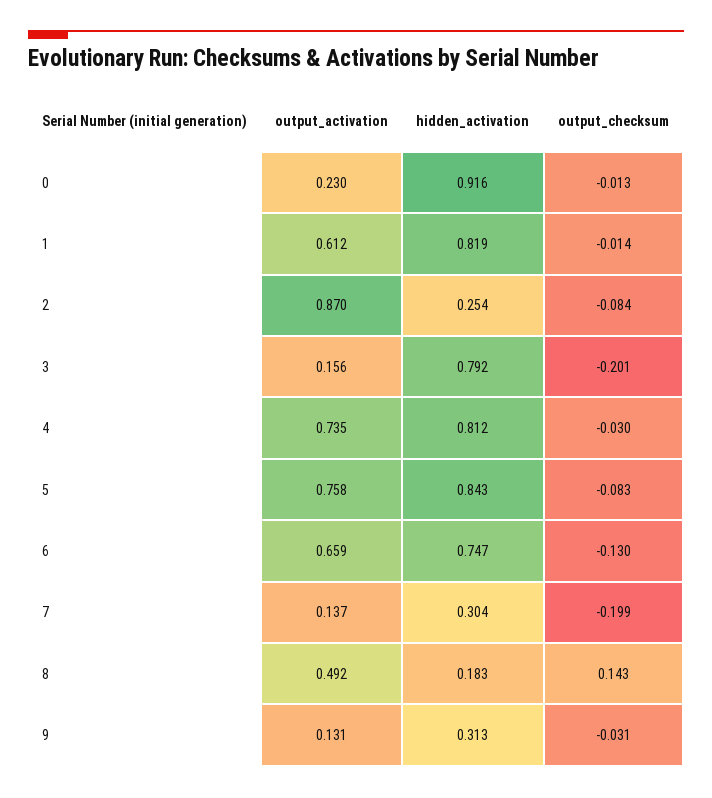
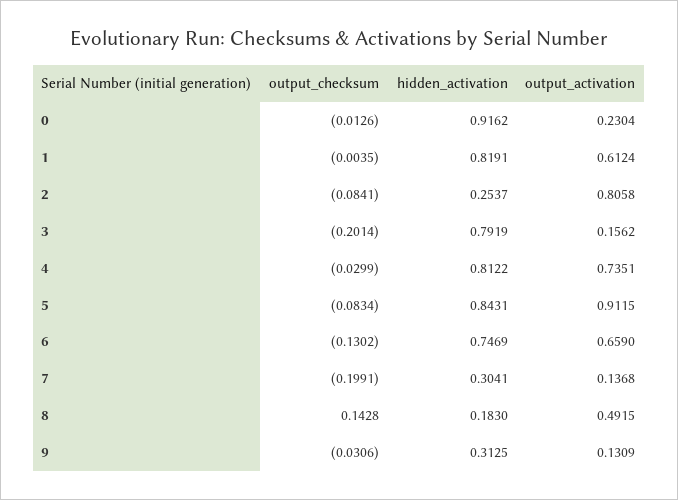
output_checksum, 1: -0.014 -> -0.0035
output_activation, 2: 0.87 -> 0.8058
output_activation, 5: 0.758 -> 0.9115

